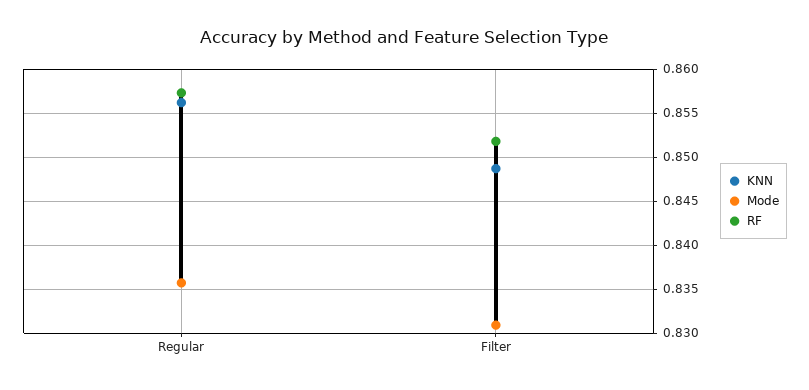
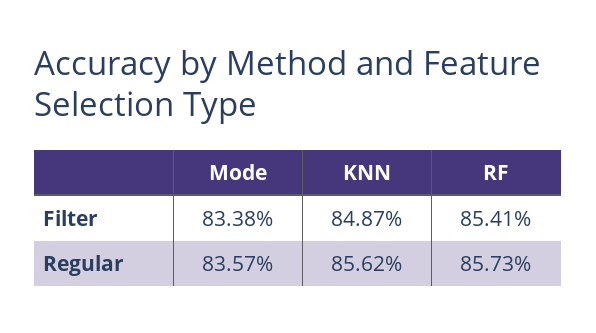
Mode, Filter: 0.831 -> 0.8338
RF, Filter: 0.852 -> 0.8541

